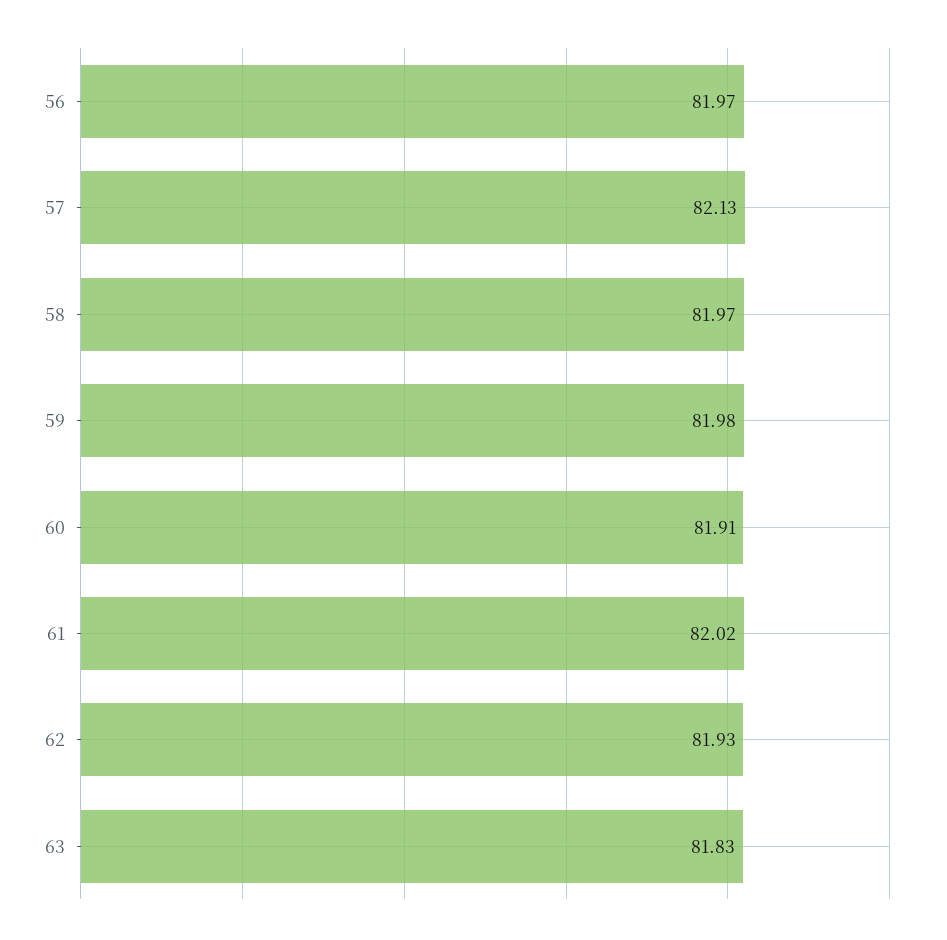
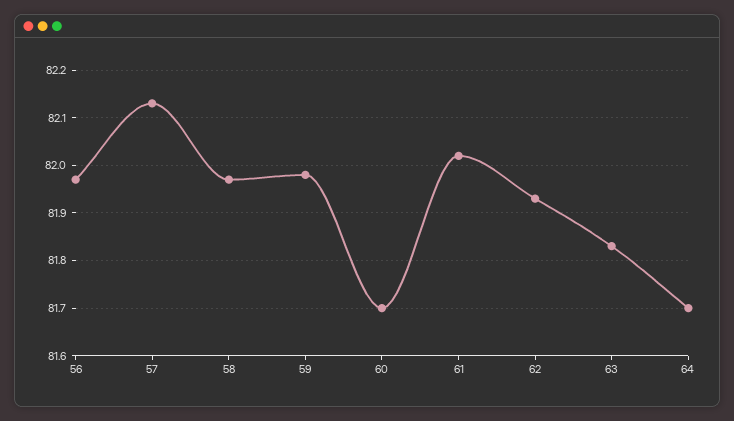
60: 81.91 -> 81.7
64: none -> 81.7

